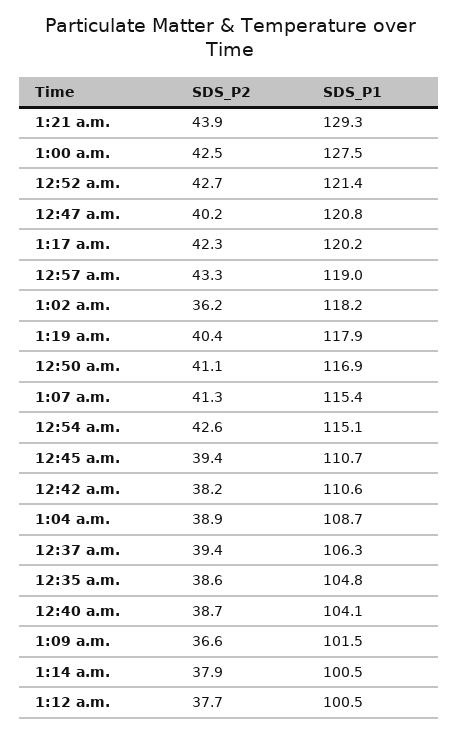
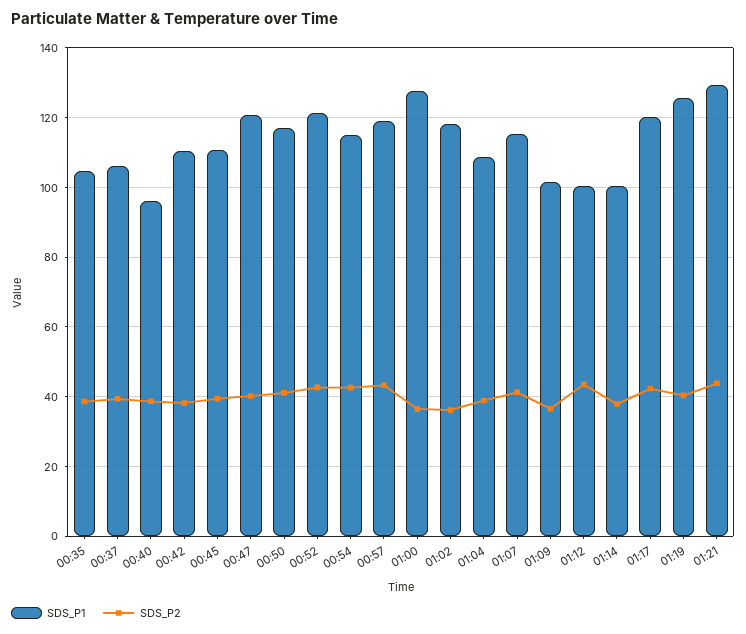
SDS_P2, 1:00 a.m.: 42.5 -> 36
SDS_P1, 1:19 a.m.: 117.9 -> 126
SDS_P1, 12:40 a.m.: 104.1 -> 96
SDS_P2, 1:12 a.m.: 37.7 -> 44

